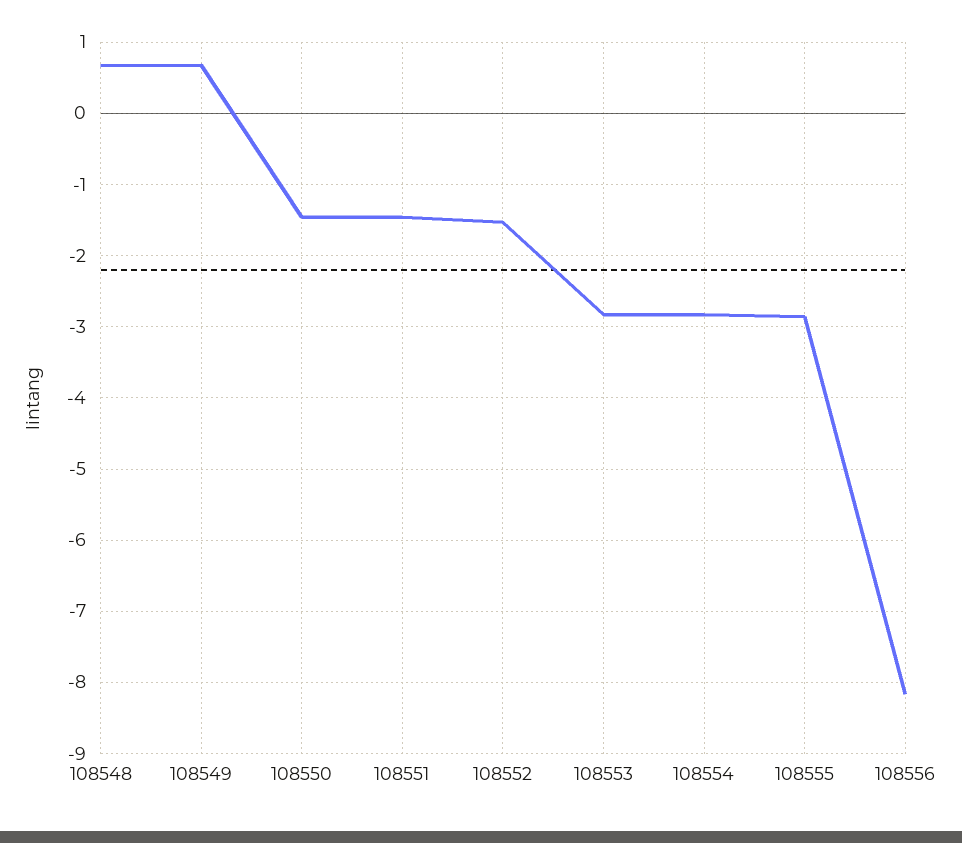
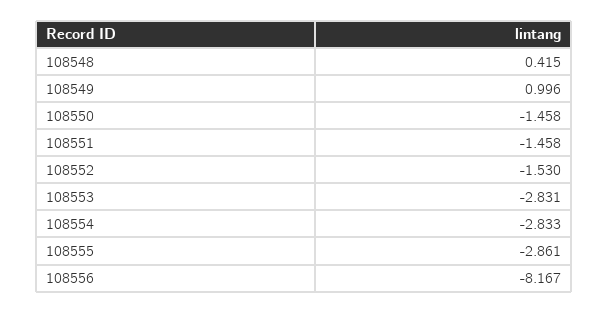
108548: 0.7 -> 0.415
108549: 0.7 -> 0.996

